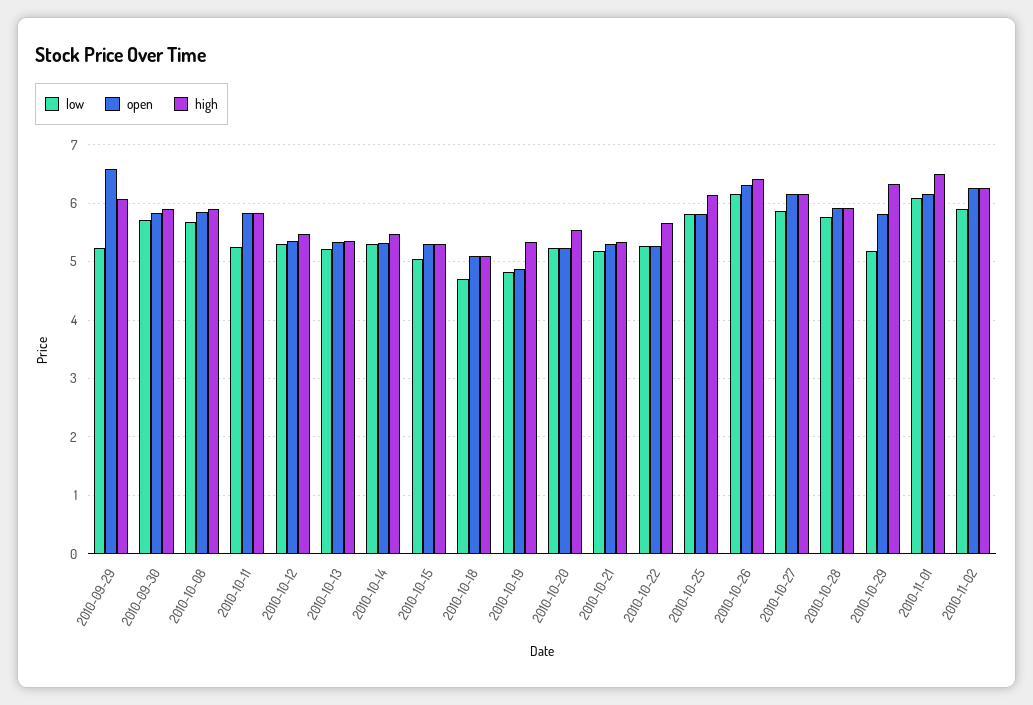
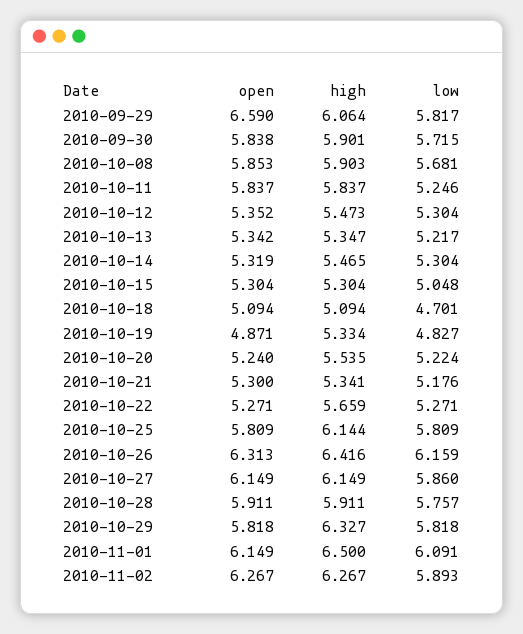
low, 2010-09-29: 5.2 -> 5.817
low, 2010-10-29: 5.2 -> 5.818

